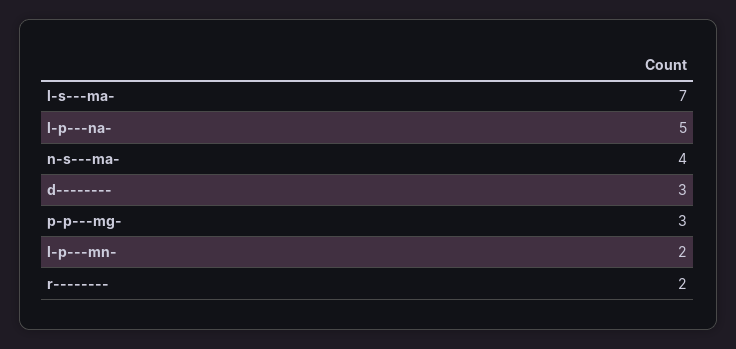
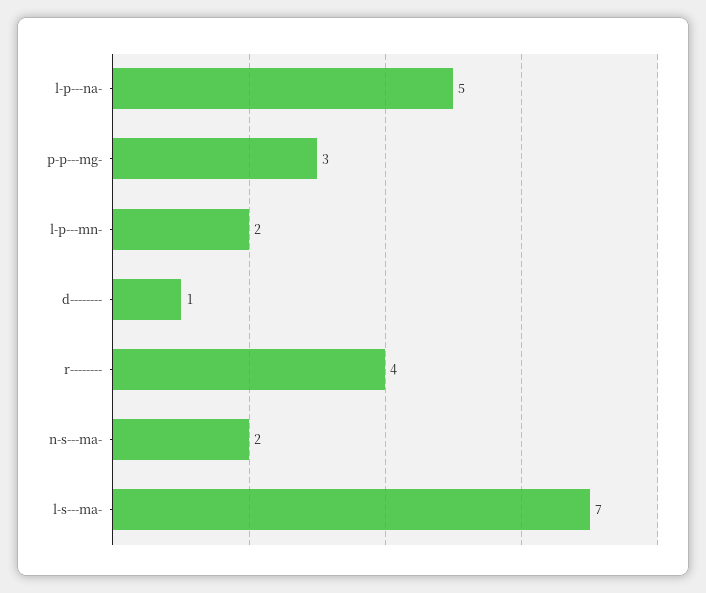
n-s---ma-: 4 -> 2
d--------: 3 -> 1
r--------: 2 -> 4

